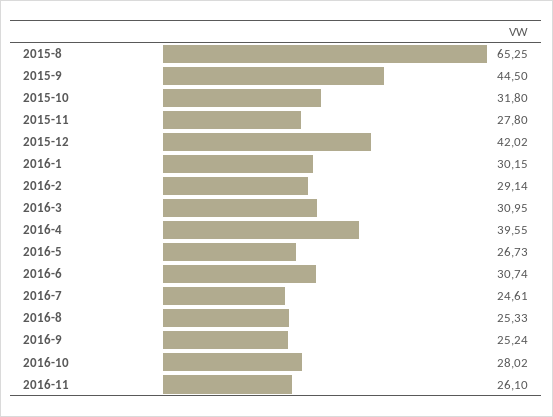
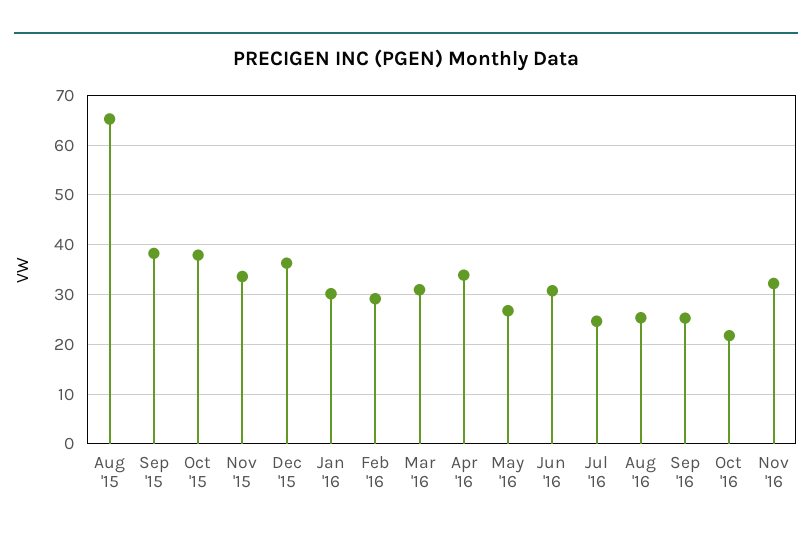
2015-9: 44.5 -> 38
2015-10: 31.8 -> 38
2015-11: 27.8 -> 34
2015-12: 42.02 -> 36
2016-4: 39.55 -> 34
2016-10: 28.02 -> 22
2016-11: 26.1 -> 32

